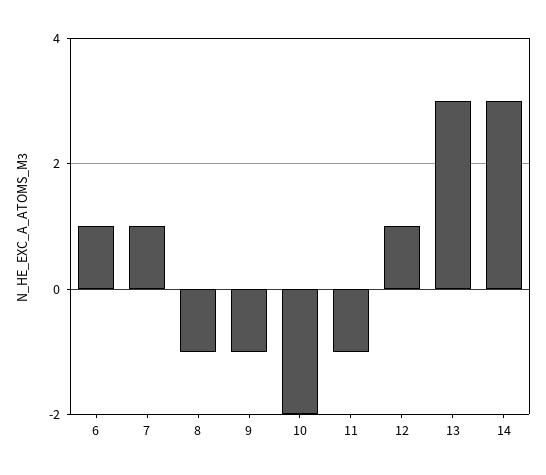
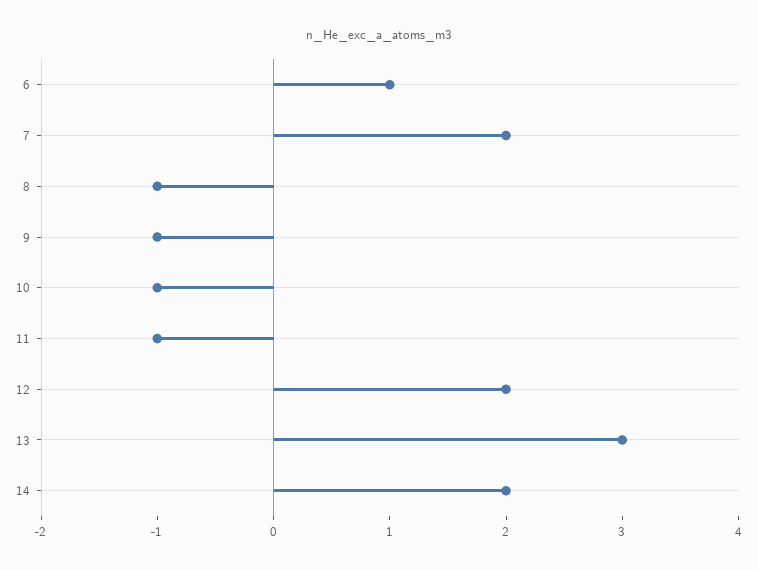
7: 1 -> 2
10: -2 -> -1
12: 1 -> 2
14: 3 -> 2

